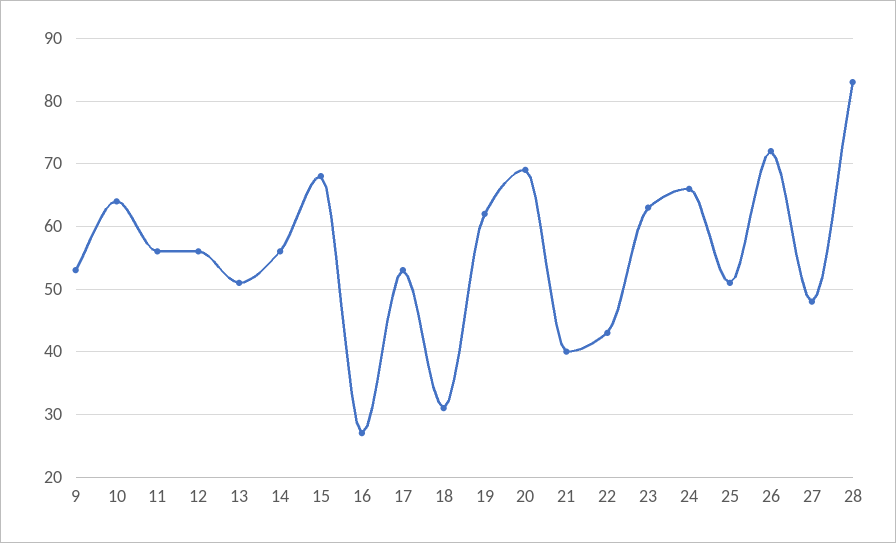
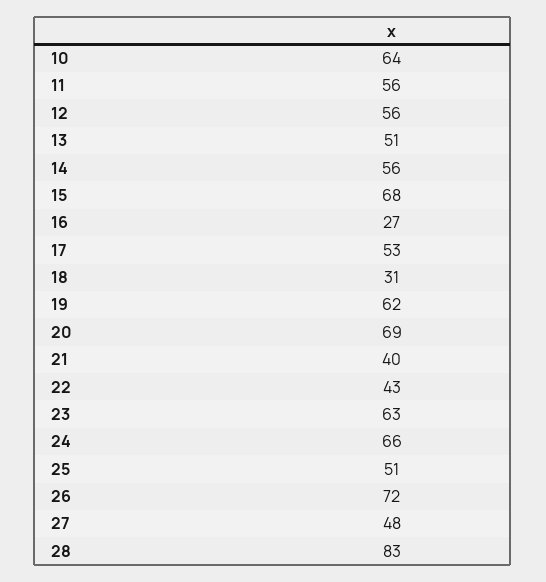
9: 53 -> none

